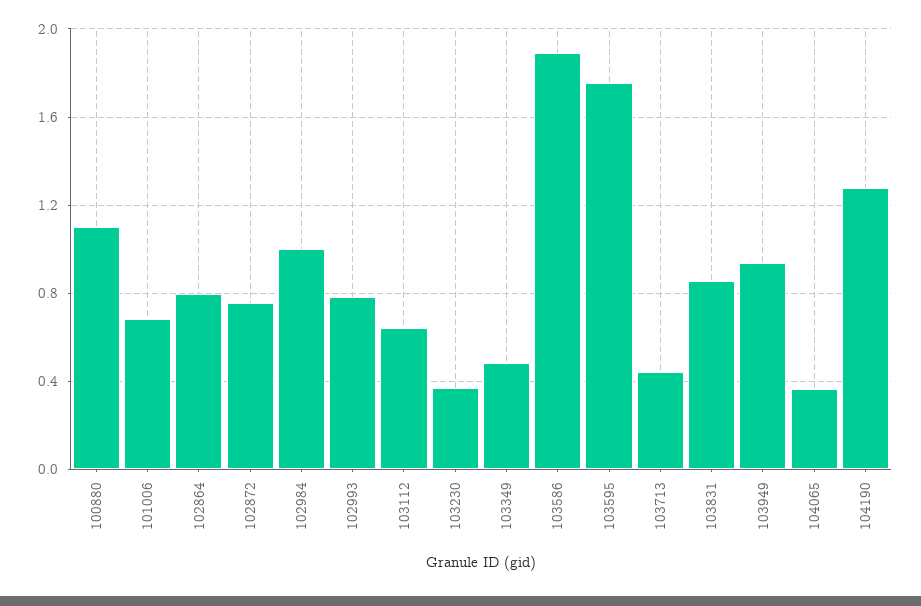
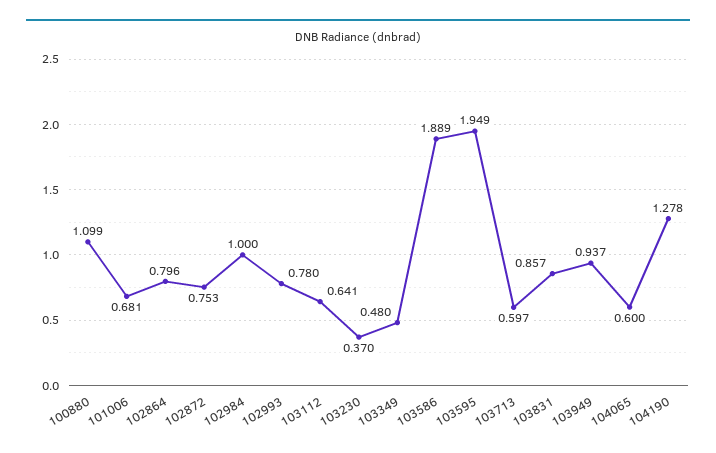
103595: 1.75 -> 1.949
103713: 0.45 -> 0.597
104065: 0.35 -> 0.6

